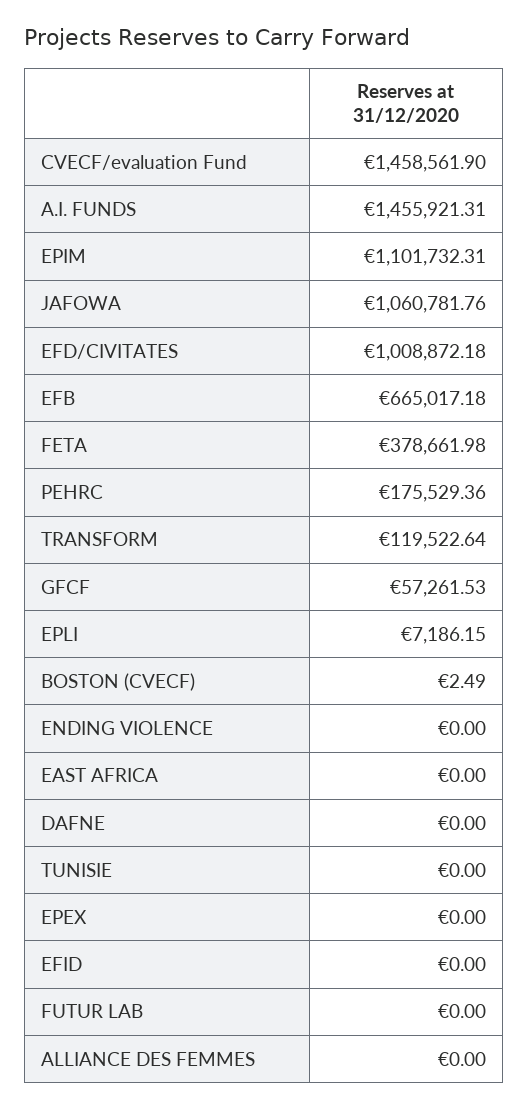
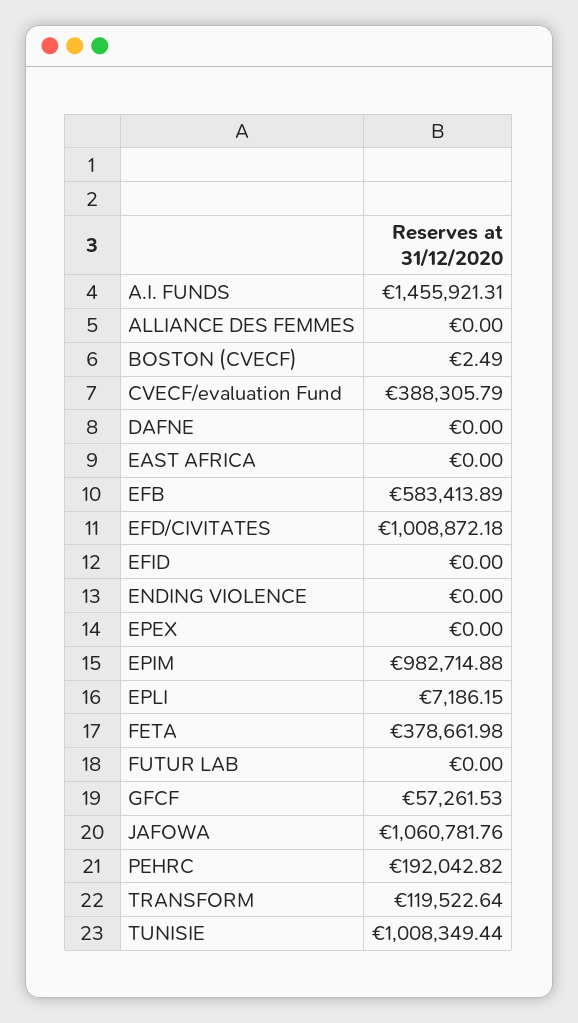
CVECF/evaluation Fund: 1458561.9 -> 388305.79
EPIM: 1101732.31 -> 982714.88
EFB: 665017.18 -> 583413.89
PEHRC: 175529.36 -> 192042.82
TUNISIE: 0 -> 1008349.44

